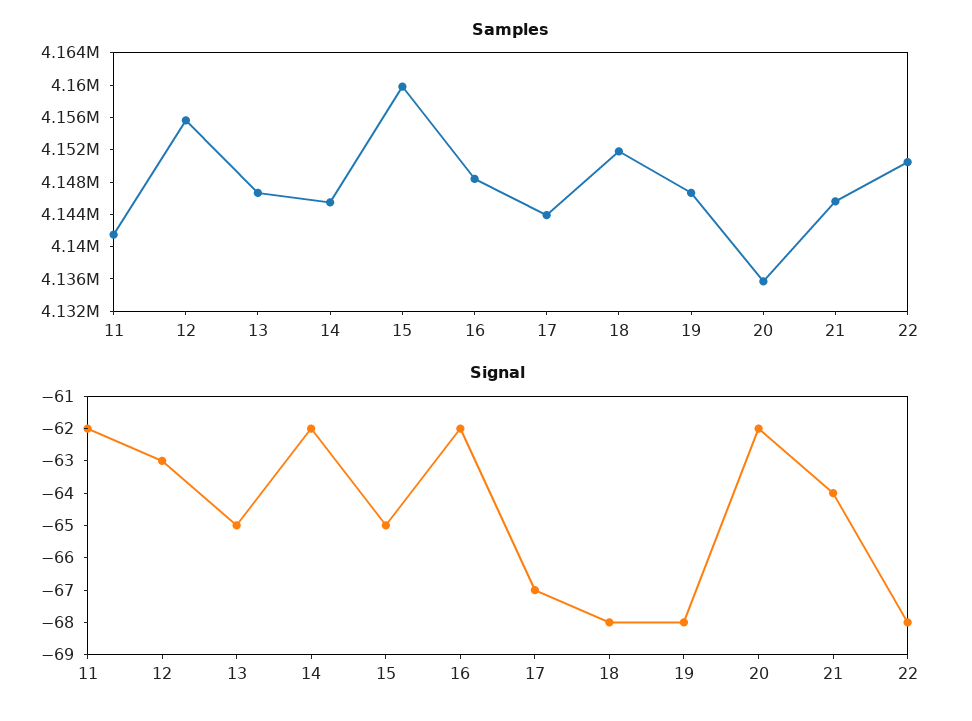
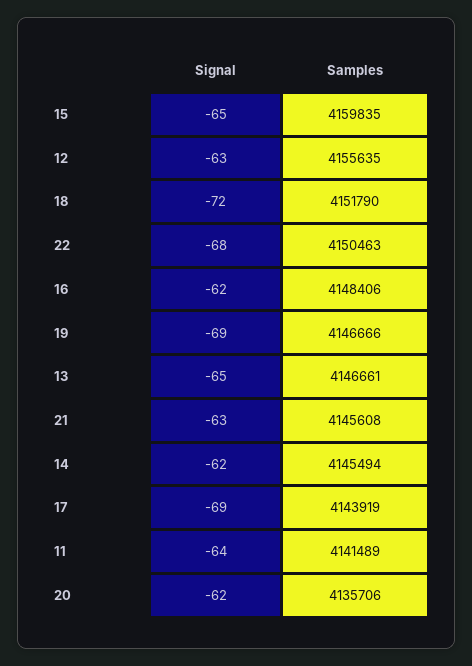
Signal, 11: -62 -> -64
Signal, 17: -67 -> -69
Signal, 18: -68 -> -72
Signal, 19: -68 -> -69
Signal, 21: -64 -> -63

